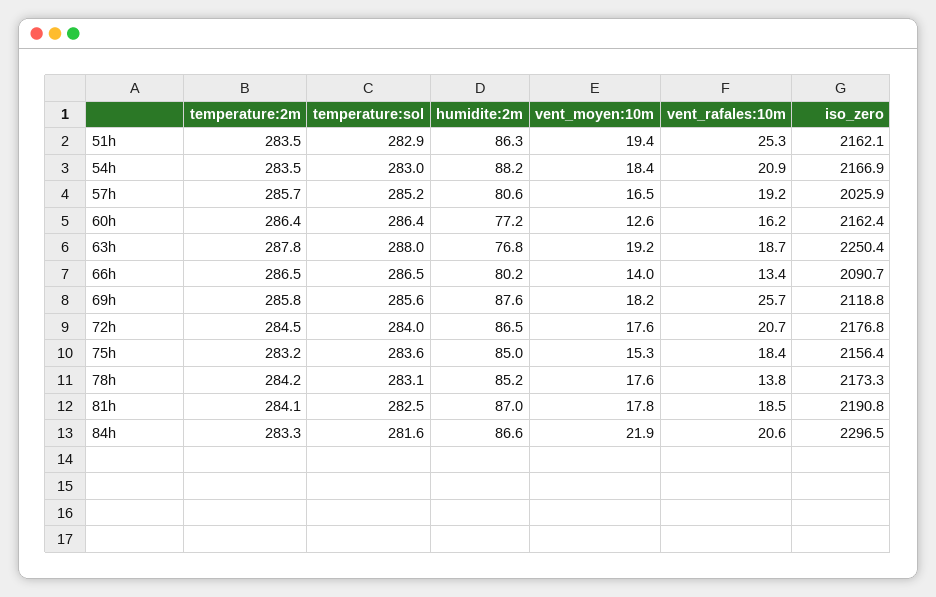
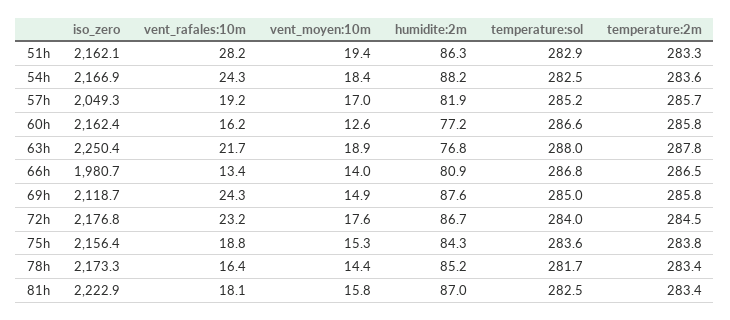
temperature:2m, 51h: 283.5 -> 283.3
vent_rafales:10m, 51h: 25.3 -> 28.2
temperature:2m, 54h: 283.5 -> 283.6
temperature:sol, 54h: 283 -> 282.5
vent_rafales:10m, 54h: 20.9 -> 24.3
humidite:2m, 57h: 80.6 -> 81.9
vent_moyen:10m, 57h: 16.5 -> 17
iso_zero, 57h: 2025.9 -> 2049.3
temperature:2m, 60h: 286.4 -> 285.8
temperature:sol, 60h: 286.4 -> 286.6
vent_moyen:10m, 63h: 19.2 -> 18.9
vent_rafales:10m, 63h: 18.7 -> 21.7
temperature:sol, 66h: 286.5 -> 286.8
humidite:2m, 66h: 80.2 -> 80.9
iso_zero, 66h: 2090.7 -> 1980.7
temperature:sol, 69h: 285.6 -> 285
vent_moyen:10m, 69h: 18.2 -> 14.9
vent_rafales:10m, 69h: 25.7 -> 24.3
iso_zero, 69h: 2118.8 -> 2118.7
humidite:2m, 72h: 86.5 -> 86.7
vent_rafales:10m, 72h: 20.7 -> 23.2
temperature:2m, 75h: 283.2 -> 283.8
humidite:2m, 75h: 85 -> 84.3
vent_rafales:10m, 75h: 18.4 -> 18.8
temperature:2m, 78h: 284.2 -> 283.4
temperature:sol, 78h: 283.1 -> 281.7
vent_moyen:10m, 78h: 17.6 -> 14.4
vent_rafales:10m, 78h: 13.8 -> 16.4
temperature:2m, 81h: 284.1 -> 283.4
vent_moyen:10m, 81h: 17.8 -> 15.8
vent_rafales:10m, 81h: 18.5 -> 18.1
iso_zero, 81h: 2190.8 -> 2222.9
temperature:2m, 84h: 283.3 -> none
temperature:sol, 84h: 281.6 -> none
humidite:2m, 84h: 86.6 -> none
vent_moyen:10m, 84h: 21.9 -> none
vent_rafales:10m, 84h: 20.6 -> none
iso_zero, 84h: 2296.5 -> none

